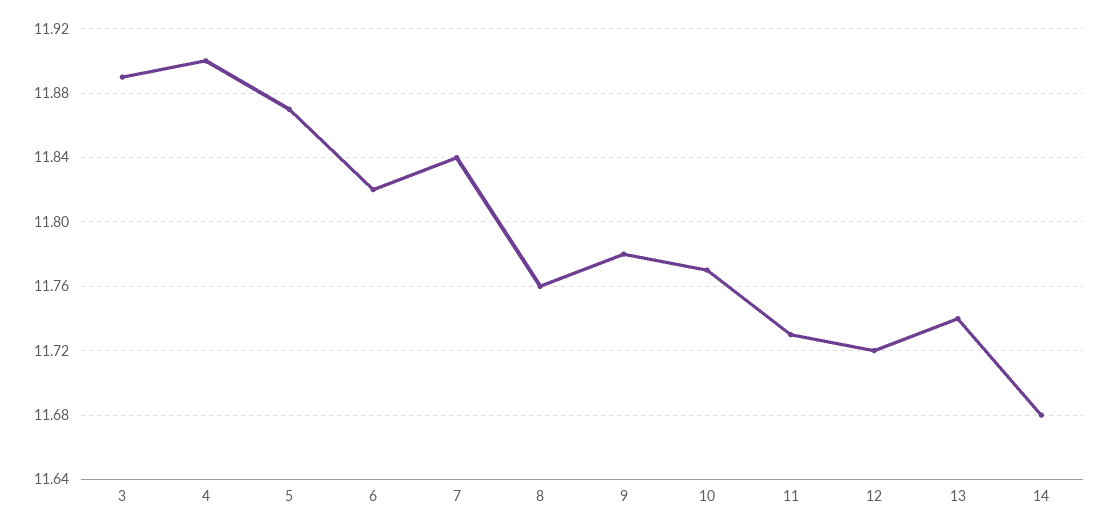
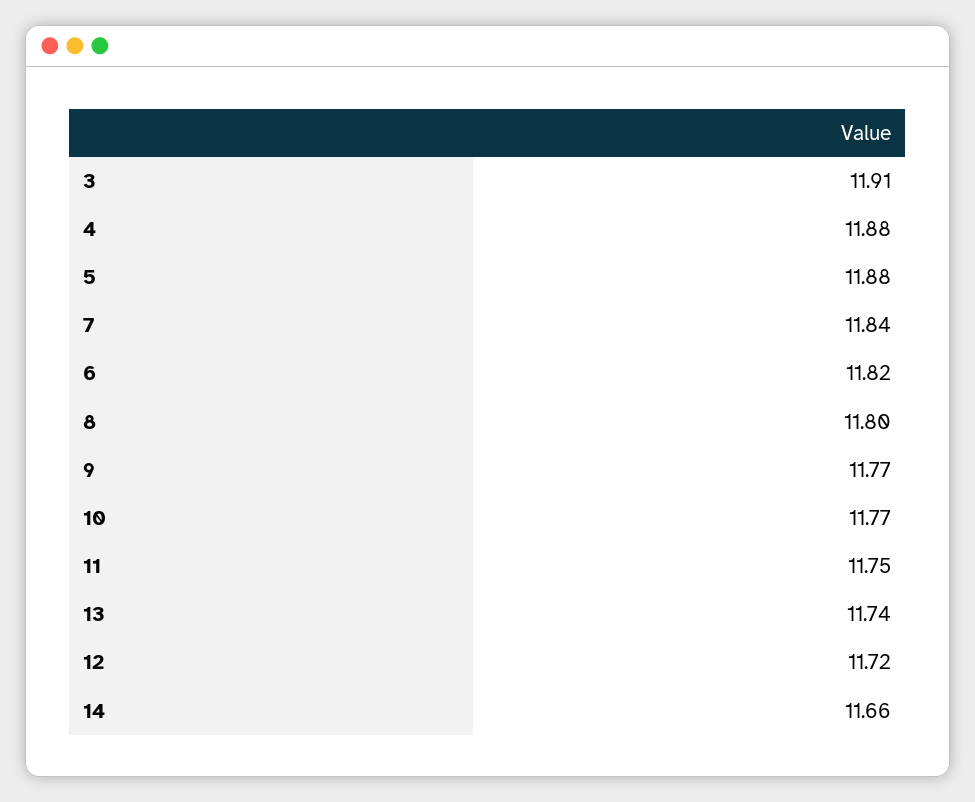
3: 11.89 -> 11.91
4: 11.9 -> 11.88
5: 11.87 -> 11.88
8: 11.76 -> 11.8
9: 11.78 -> 11.77
11: 11.73 -> 11.75
14: 11.68 -> 11.66

